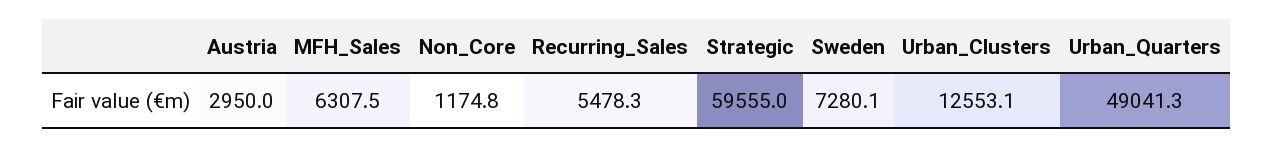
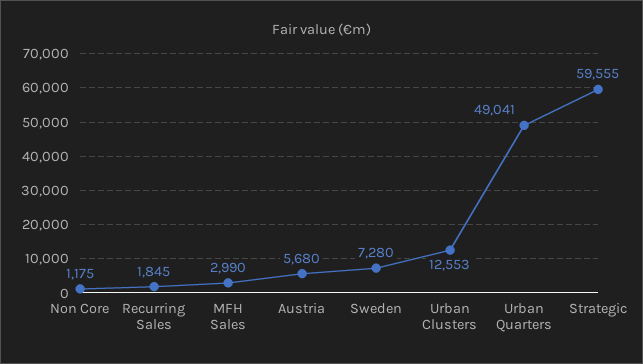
Austria: 2950 -> 5680
MFH_Sales: 6307.5 -> 2990
Recurring_Sales: 5478.3 -> 1845

